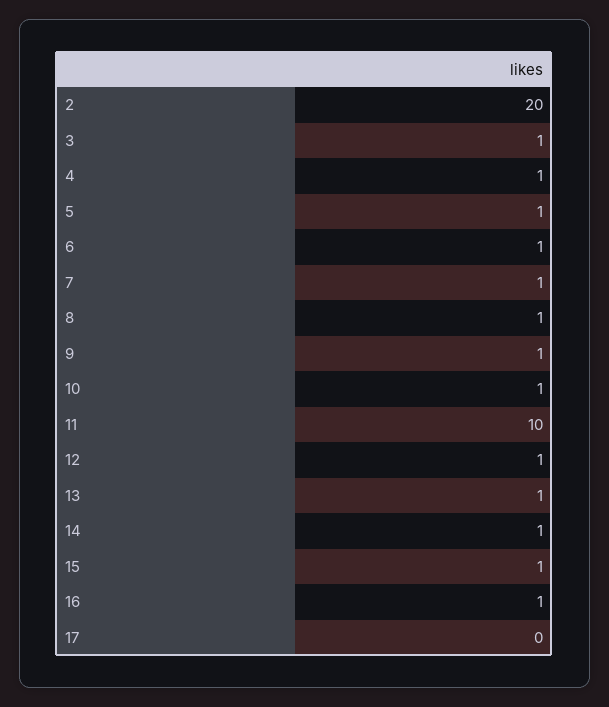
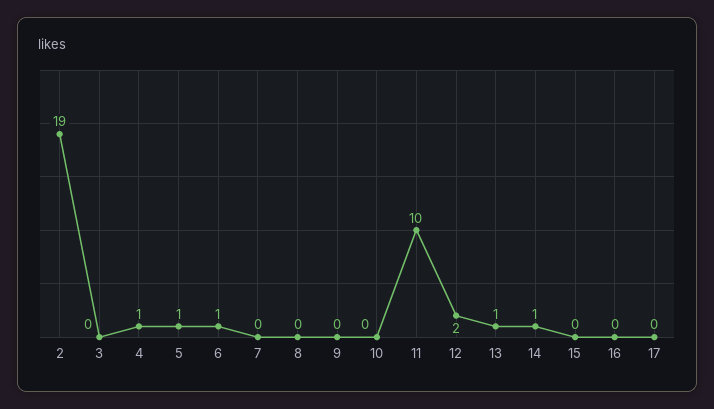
2: 20 -> 19
3: 1 -> 0
7: 1 -> 0
8: 1 -> 0
9: 1 -> 0
10: 1 -> 0
12: 1 -> 2
15: 1 -> 0
16: 1 -> 0

